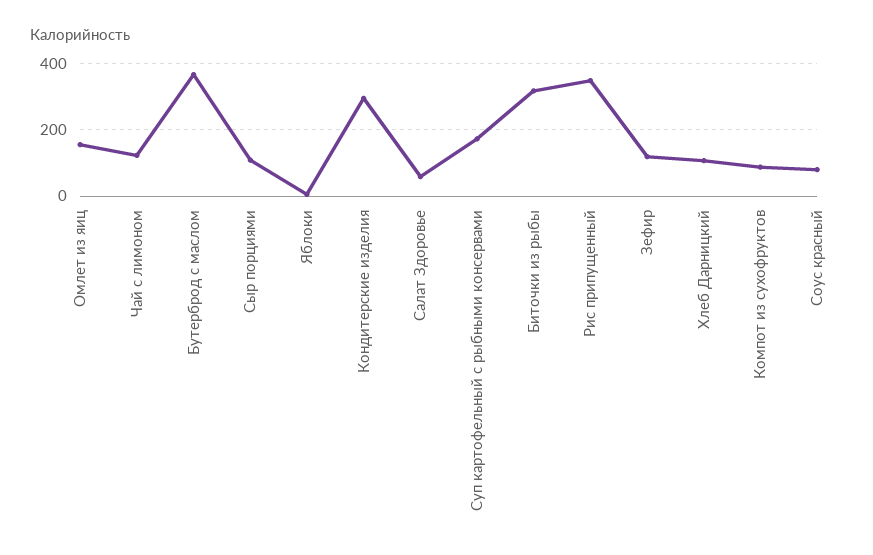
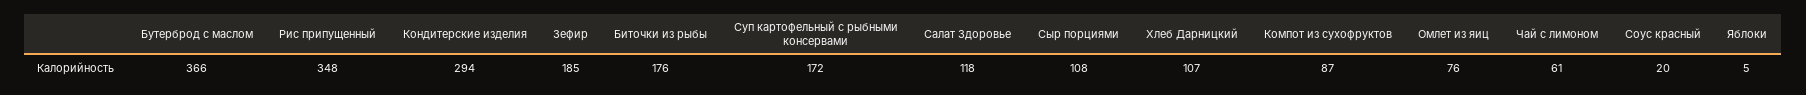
Омлет из яиц: 160 -> 76
Чай с лимоном: 120 -> 61
Салат Здоровье: 60 -> 118
Биточки из рыбы: 320 -> 176
Зефир: 120 -> 185
Соус красный: 80 -> 20

